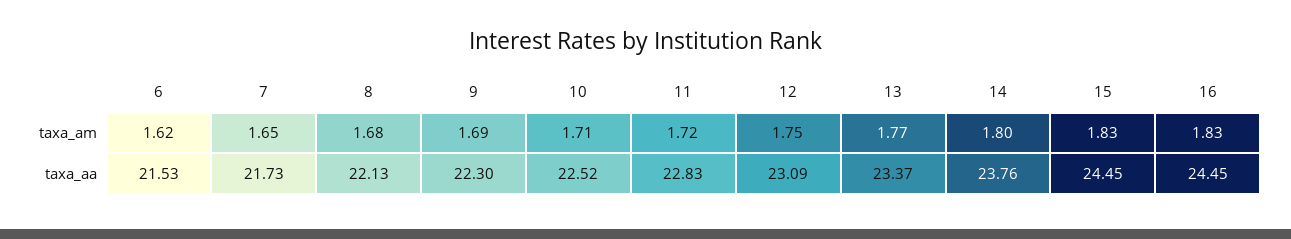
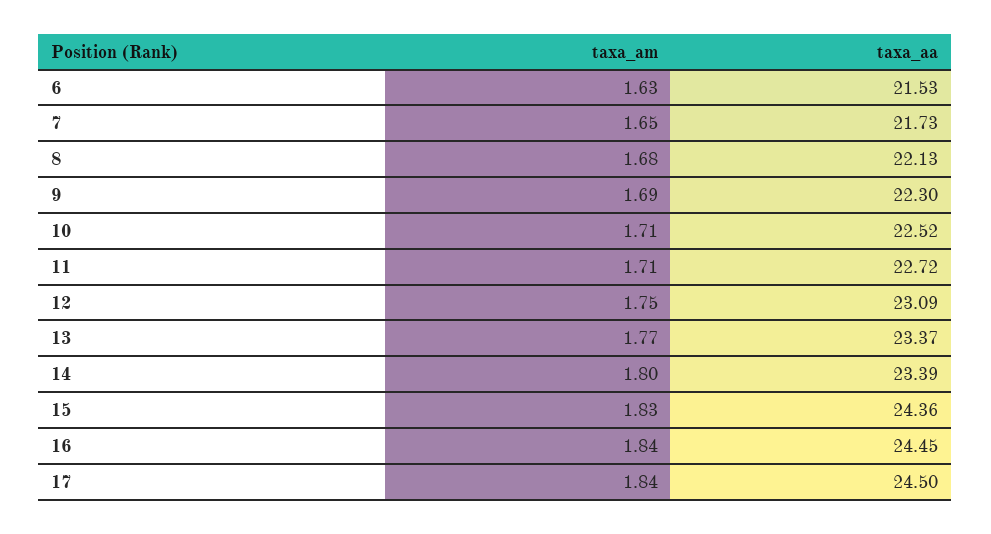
6, taxa_am: 1.62 -> 1.63
11, taxa_am: 1.72 -> 1.71
16, taxa_am: 1.83 -> 1.84
11, taxa_aa: 22.83 -> 22.72
14, taxa_aa: 23.76 -> 23.39
15, taxa_aa: 24.45 -> 24.36
17, taxa_am: none -> 1.84
17, taxa_aa: none -> 24.5

